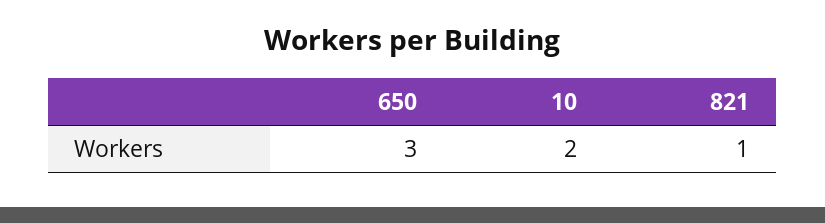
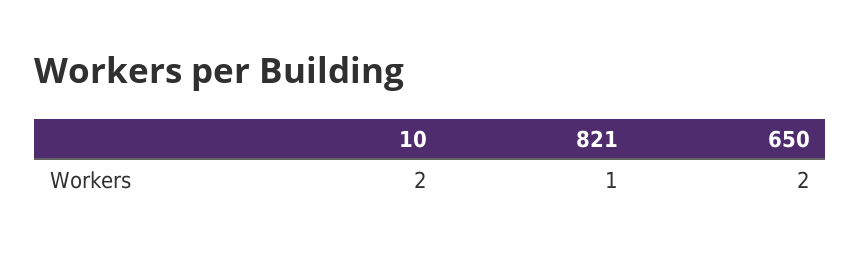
650: 3 -> 2

